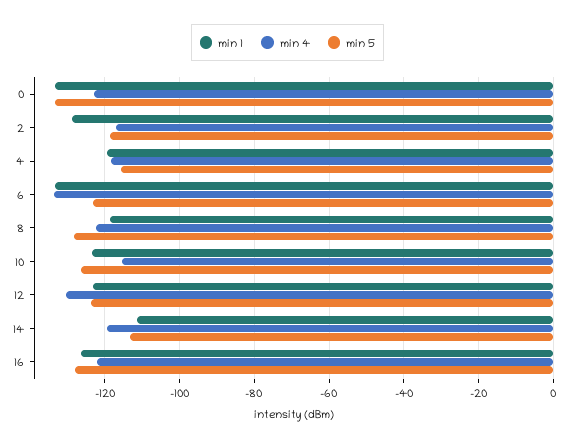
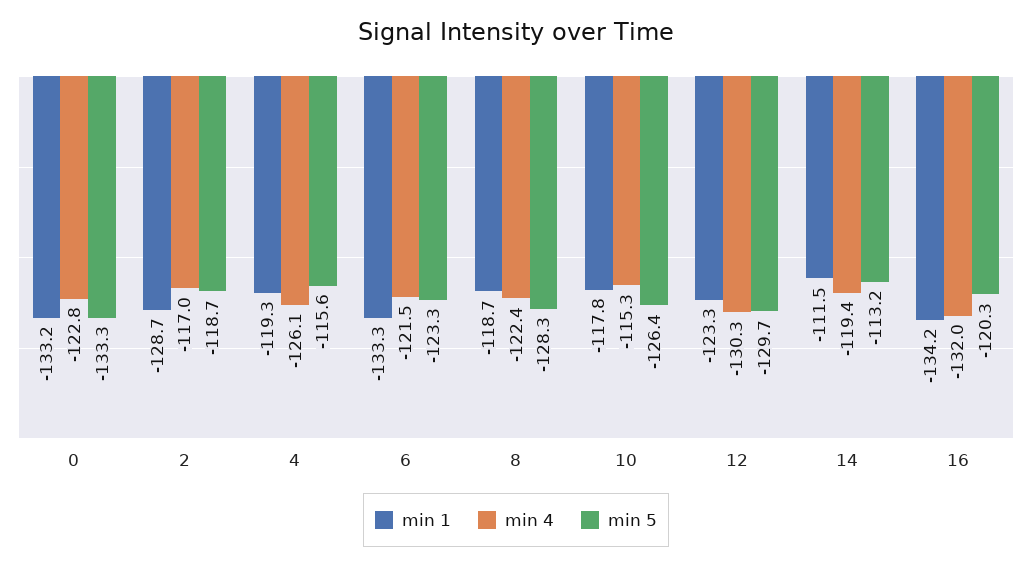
min 4, 4: -118 -> -126.1
min 4, 6: -134 -> -121.5
min 1, 10: -124 -> -117.8
min 5, 12: -124 -> -129.7
min 1, 16: -126 -> -134.2
min 4, 16: -122 -> -132
min 5, 16: -128 -> -120.3

